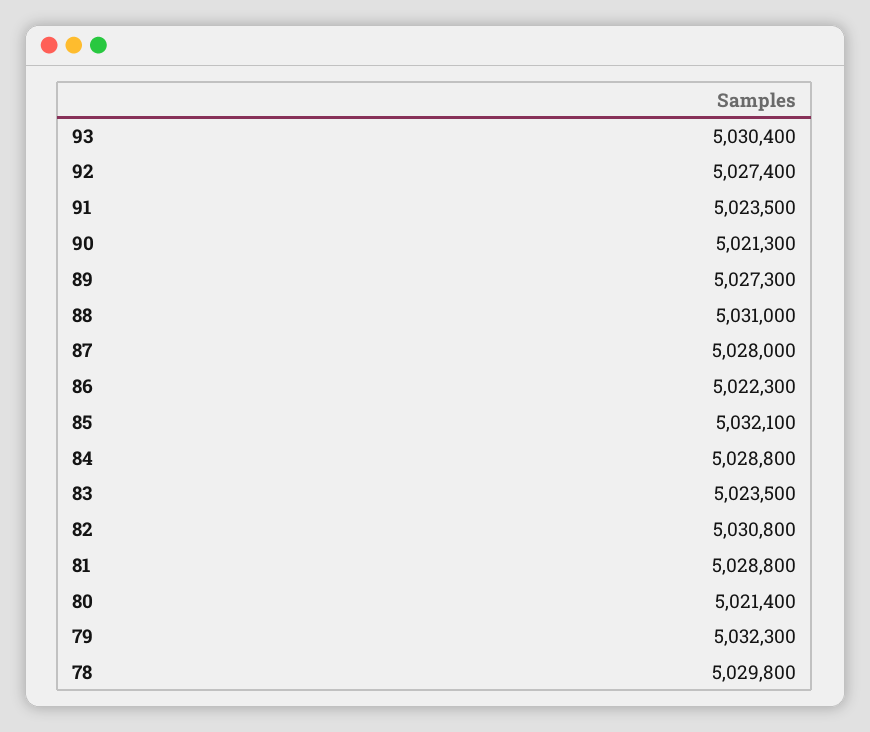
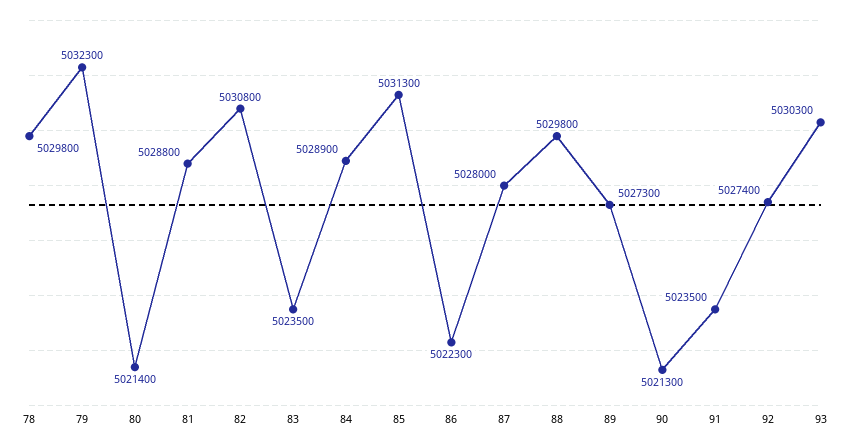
93: 5030400 -> 5030300
88: 5031000 -> 5029800
85: 5032100 -> 5031300
84: 5028800 -> 5028900

